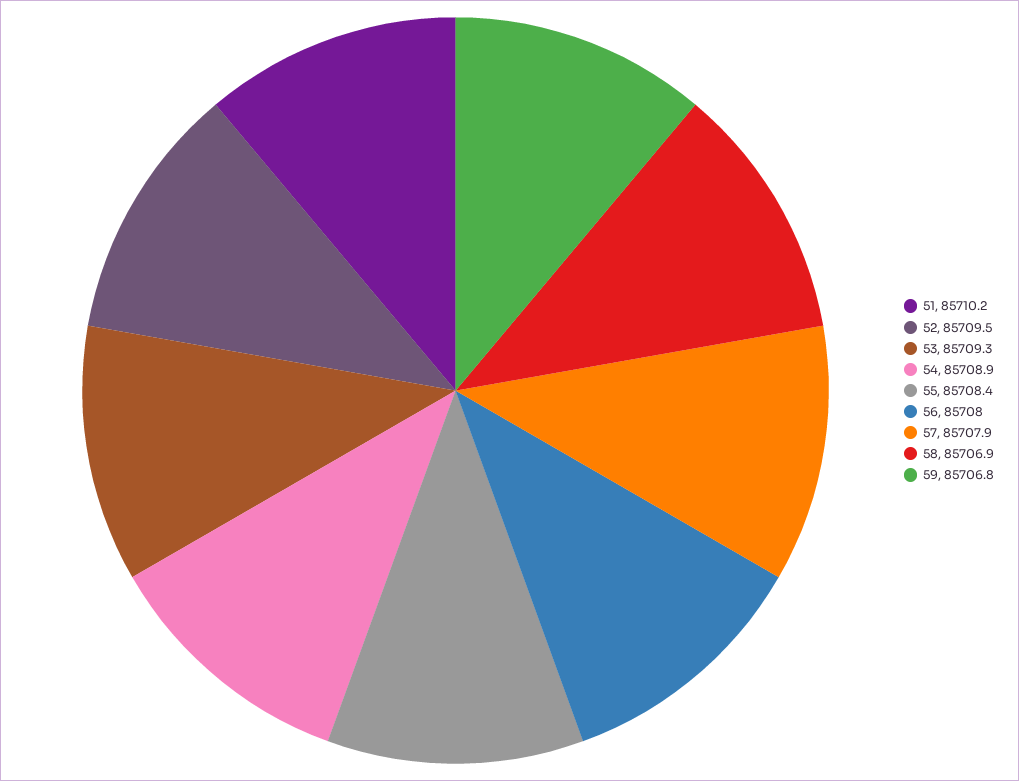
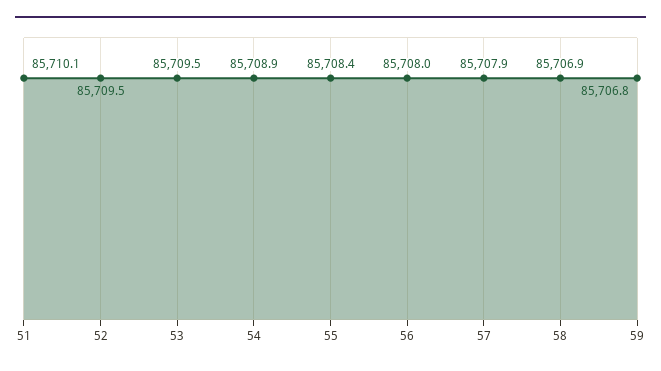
51: 85710.2 -> 85710.1
53: 85709.3 -> 85709.5

